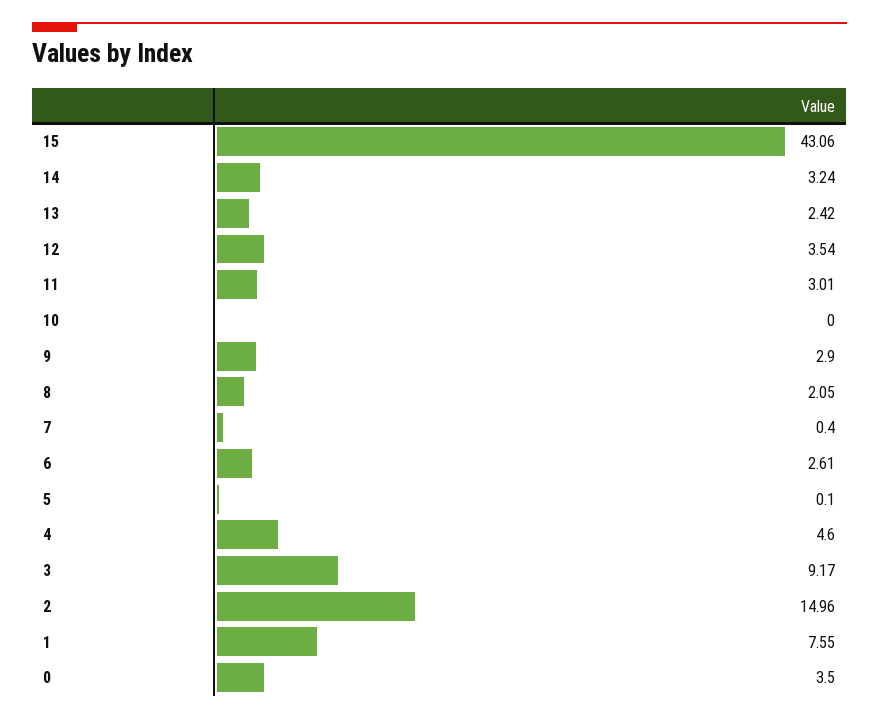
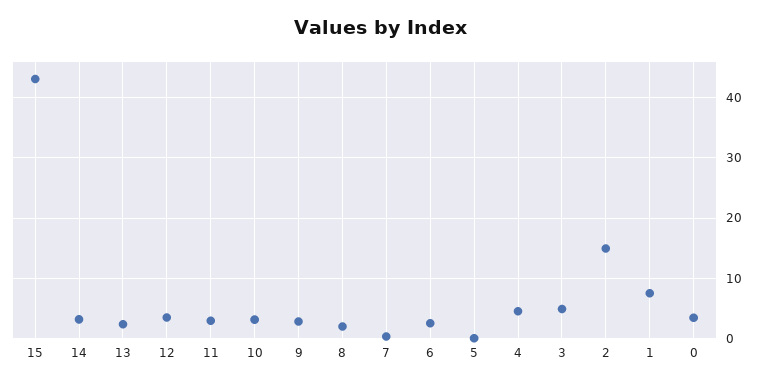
10: 0 -> 3
3: 9.17 -> 5

